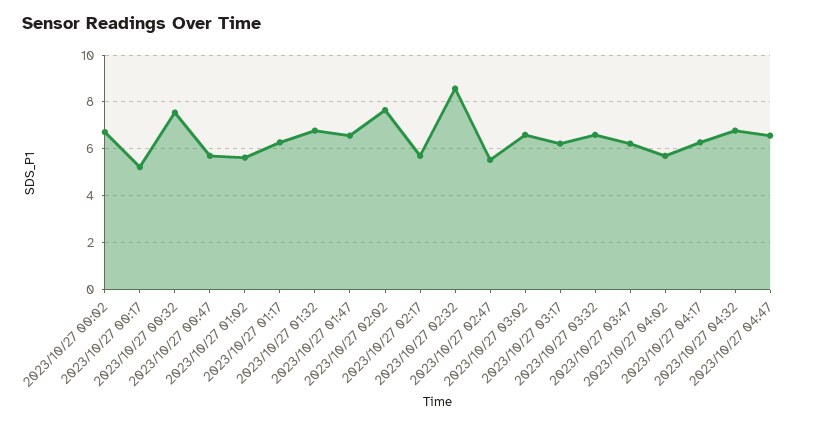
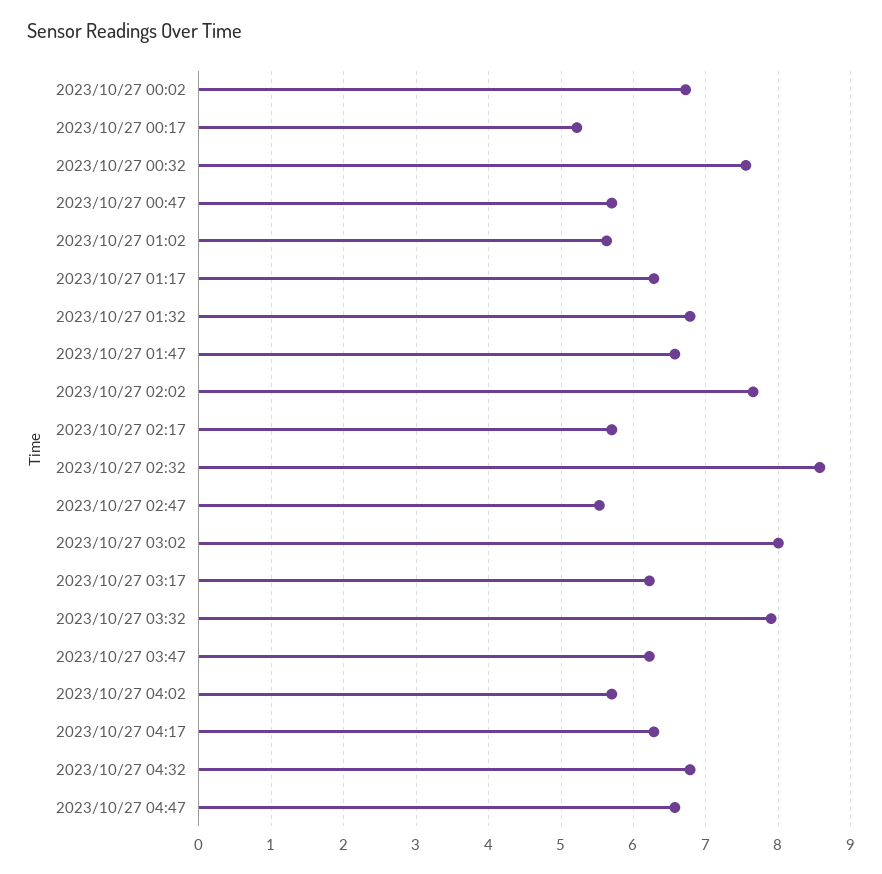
2023/10/27 03:02: 6.5 -> 8
2023/10/27 03:32: 6.5 -> 7.9

